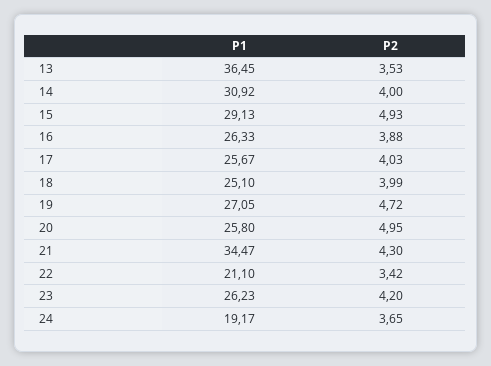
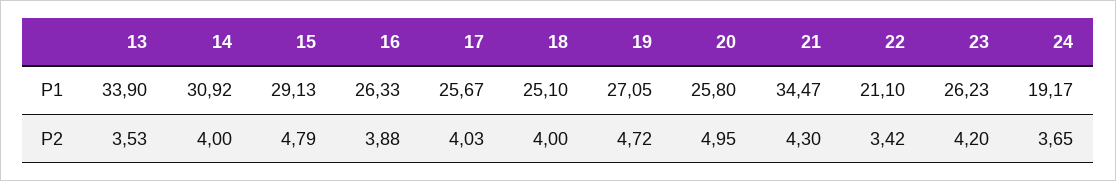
P1, 13: 36.45 -> 33.9
P2, 15: 4.93 -> 4.79
P2, 18: 3.99 -> 4

